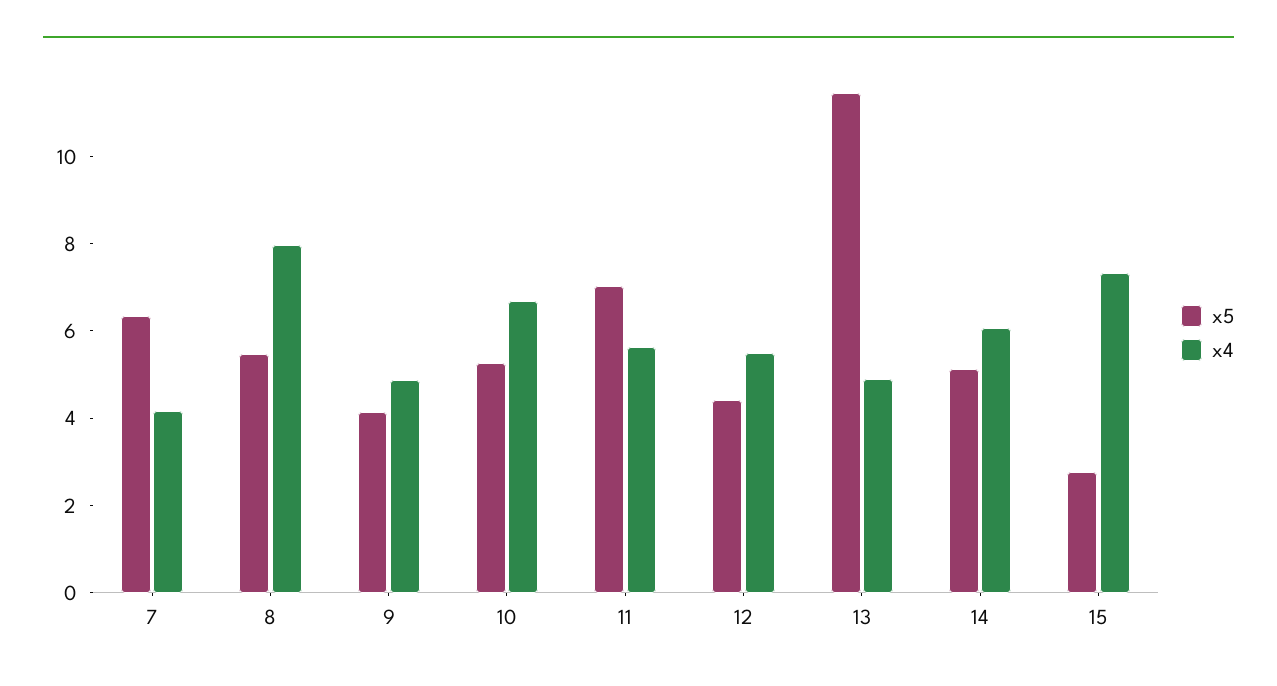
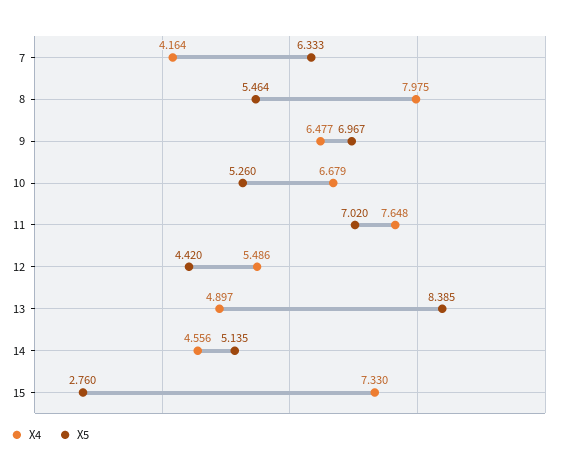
x5, 9: 4 -> 6.967
x4, 9: 5 -> 6.477
x4, 11: 5.5 -> 7.648
x5, 13: 11.5 -> 8.385
x4, 14: 6 -> 4.556

